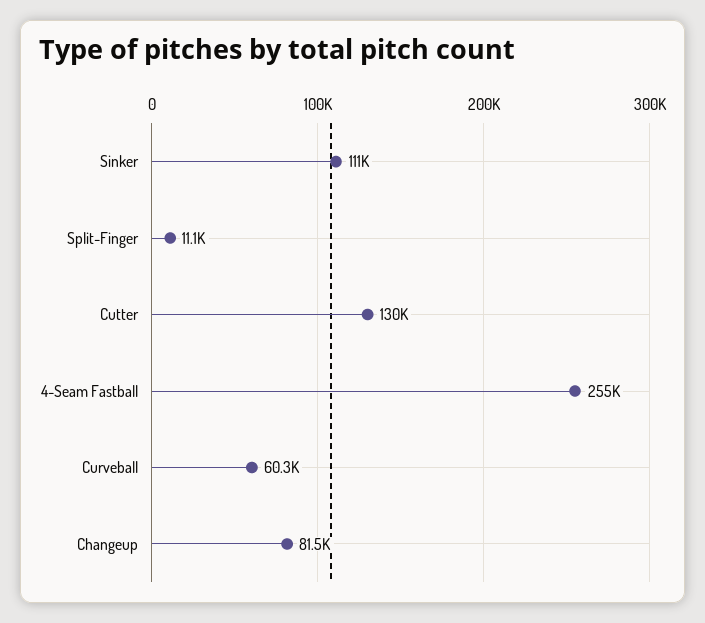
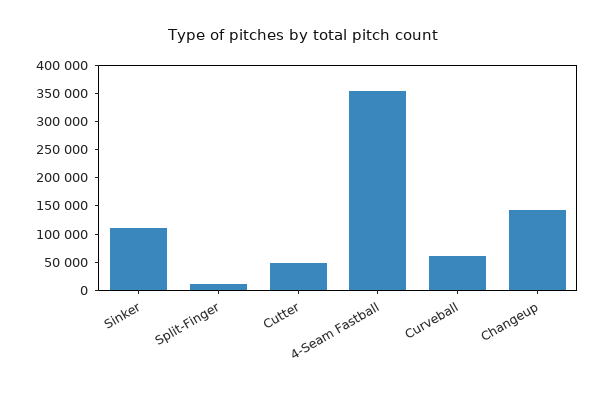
Cutter: 130000 -> 50000
4-Seam Fastball: 255000 -> 350000
Changeup: 81500 -> 150000

